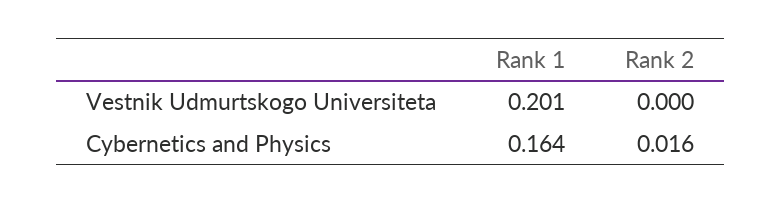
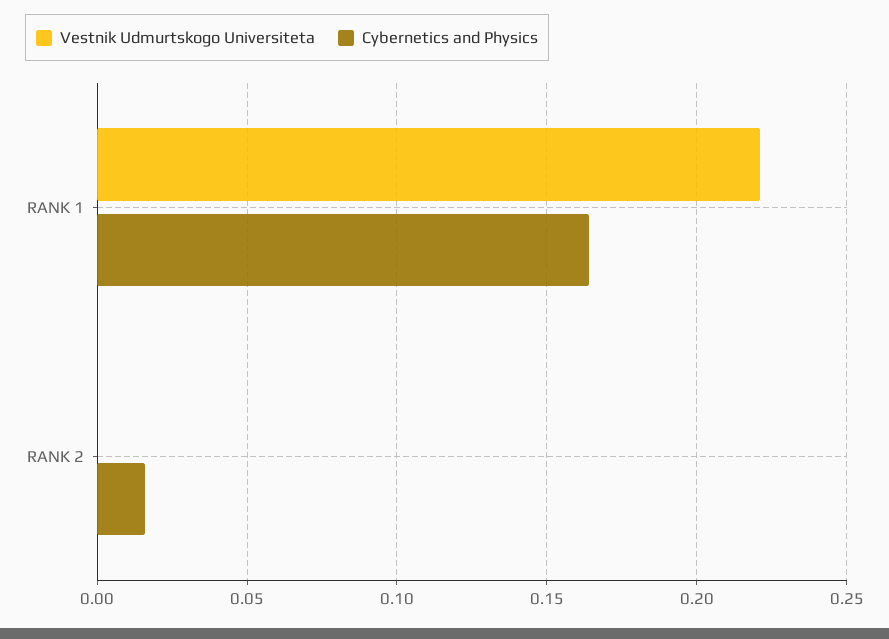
Vestnik Udmurtskogo Universiteta, Rank 1: 0.201 -> 0.22

